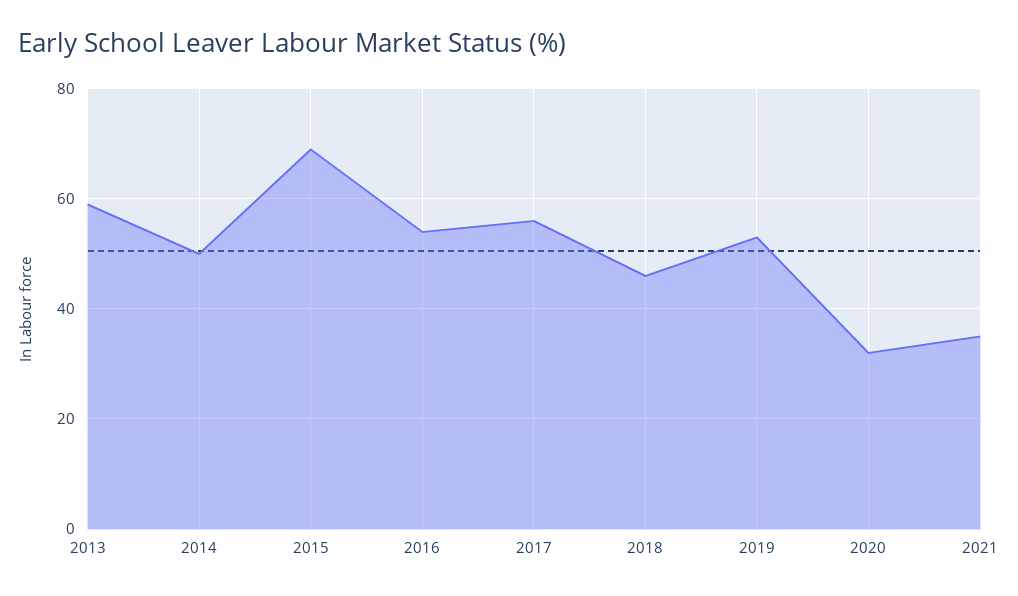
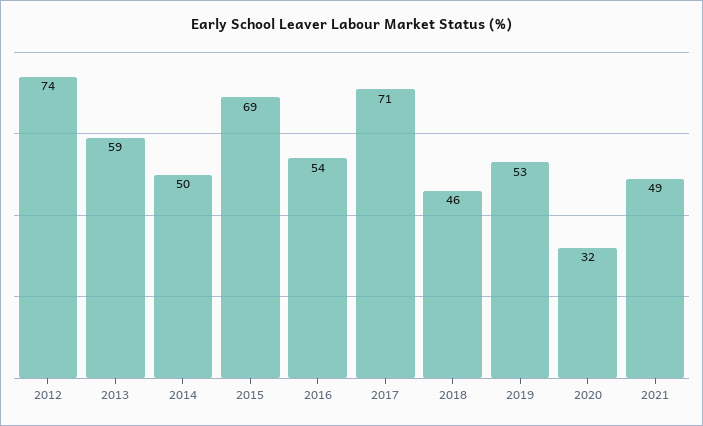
2017: 55 -> 71
2021: 35 -> 49
2012: none -> 74

